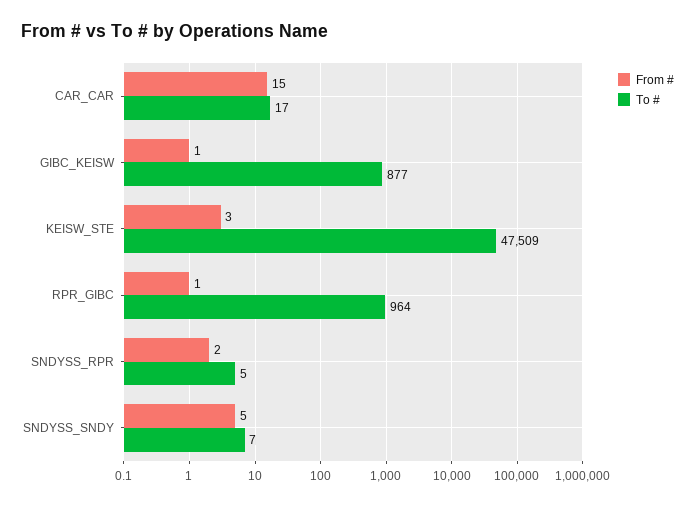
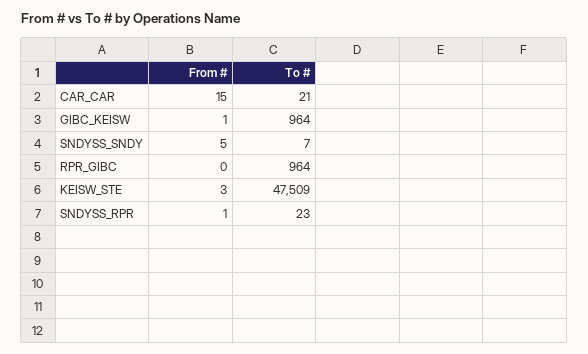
To #, CAR_CAR: 17 -> 21
To #, GIBC_KEISW: 877 -> 964
From #, RPR_GIBC: 1 -> 0
From #, SNDYSS_RPR: 2 -> 1
To #, SNDYSS_RPR: 5 -> 23

